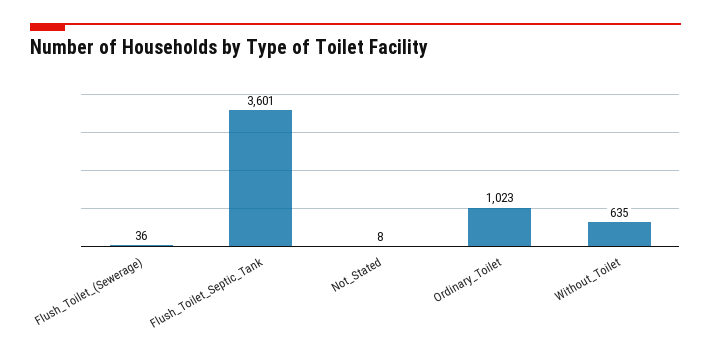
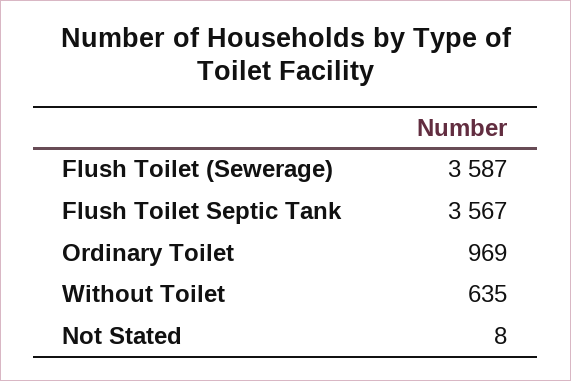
Flush_Toilet_(Sewerage): 36 -> 3587
Flush_Toilet_Septic_Tank: 3601 -> 3567
Ordinary_Toilet: 1023 -> 969

